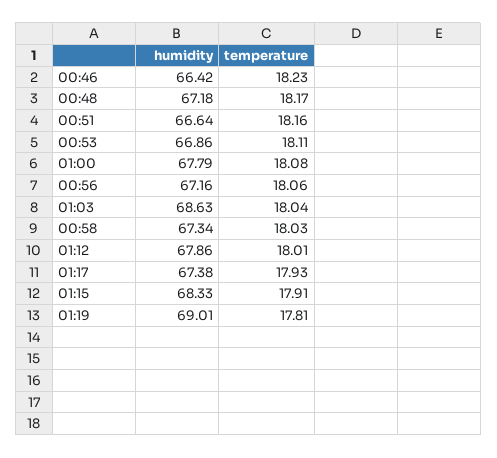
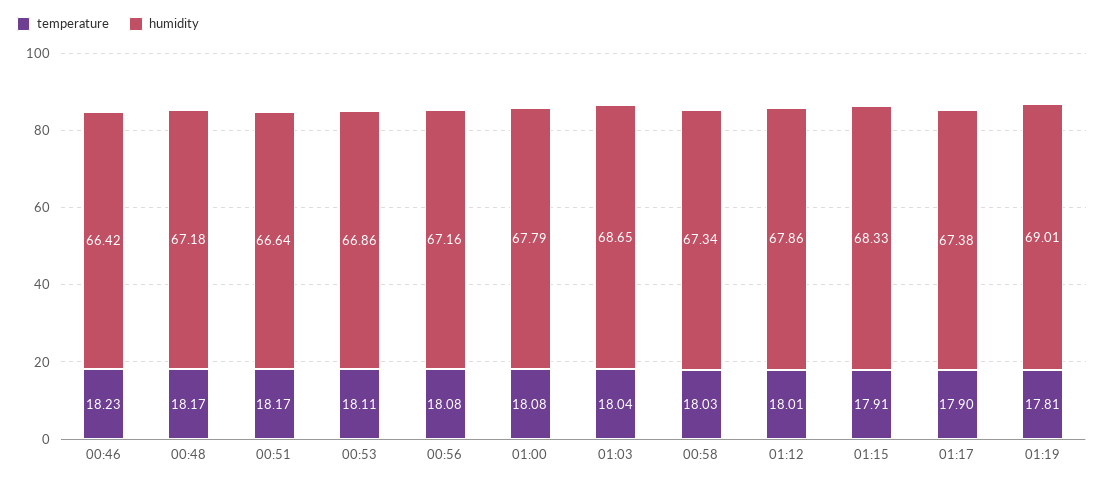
temperature, 00:51: 18.16 -> 18.17
temperature, 00:56: 18.06 -> 18.08
humidity, 01:03: 68.63 -> 68.65
temperature, 01:17: 17.93 -> 17.9

